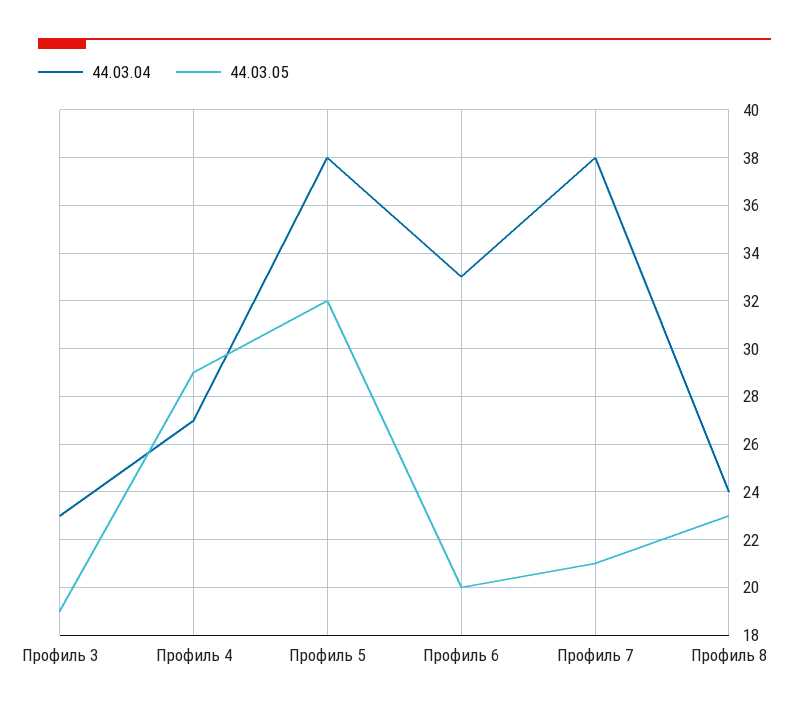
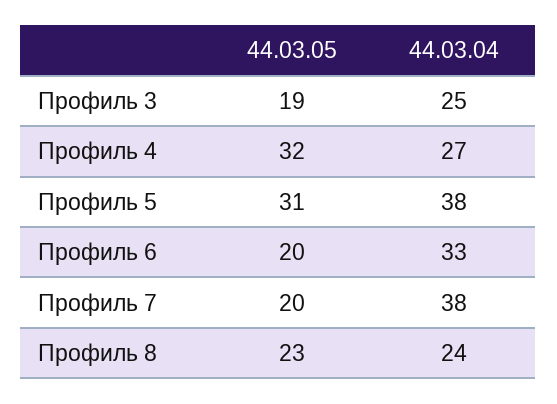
44.03.04, Профиль 3: 23 -> 25
44.03.05, Профиль 4: 29 -> 32
44.03.05, Профиль 5: 32 -> 31
44.03.05, Профиль 7: 21 -> 20

